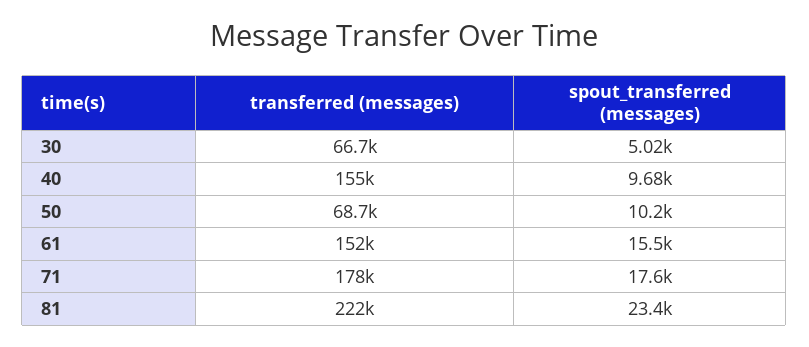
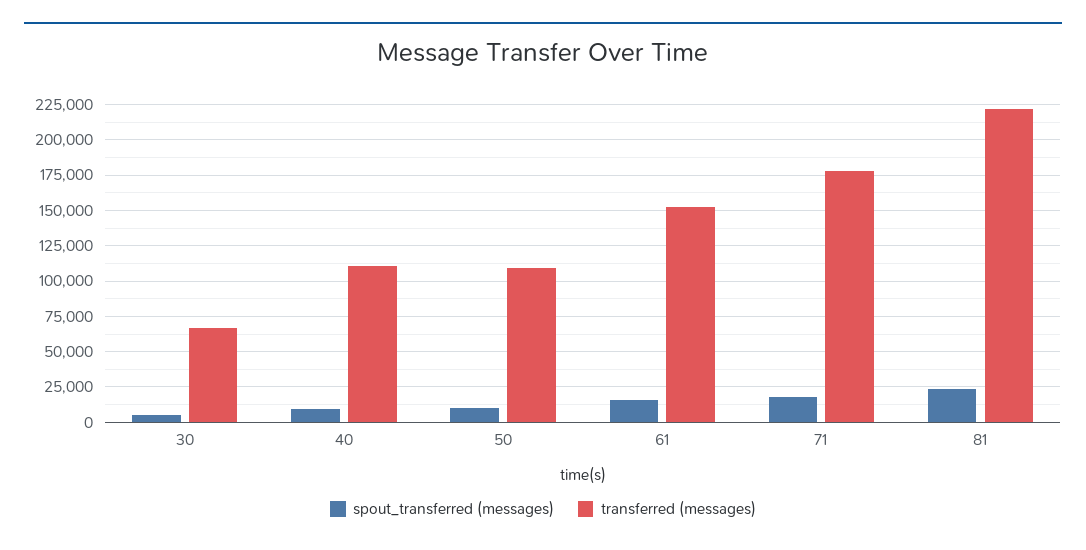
transferred (messages), 40: 155000 -> 110000
transferred (messages), 50: 68700 -> 110000

